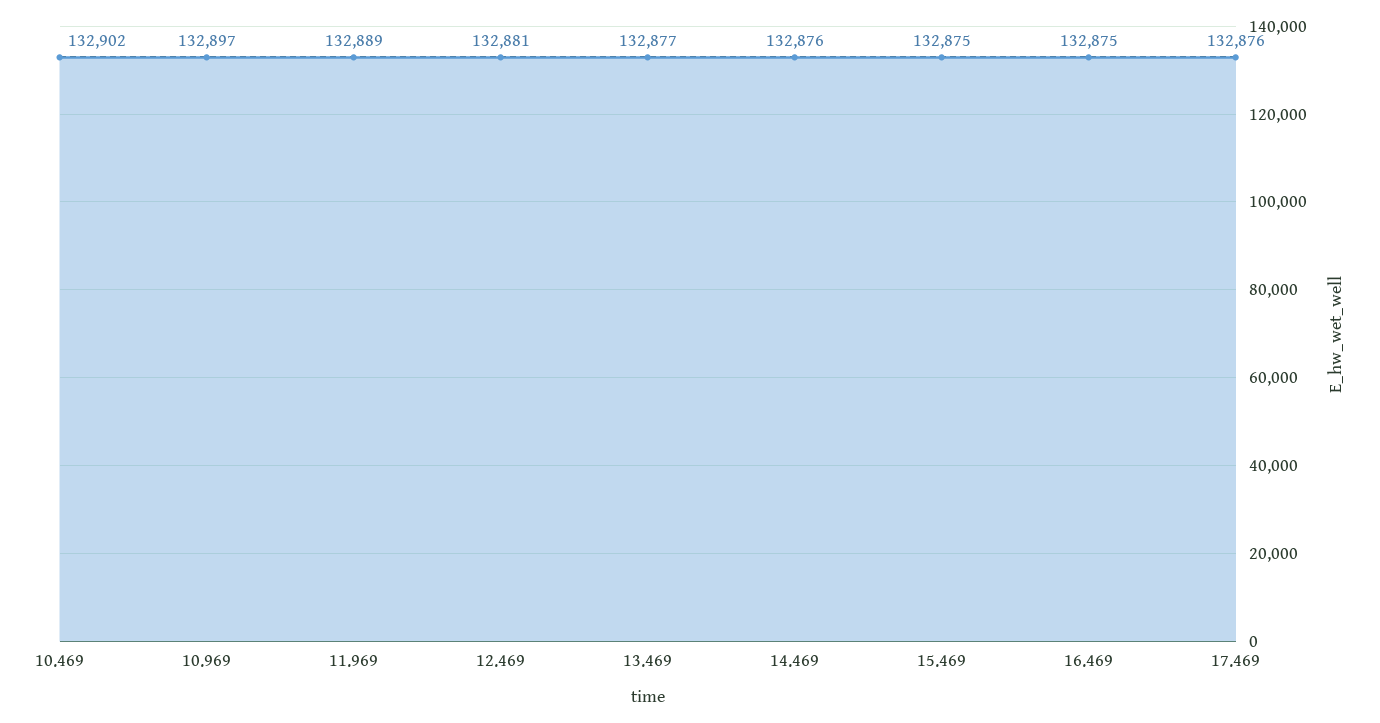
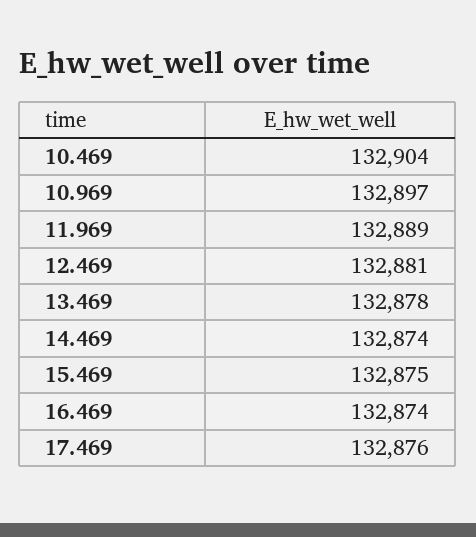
10.469: 132902 -> 132904
13.469: 132877 -> 132878
14.469: 132876 -> 132874
16.469: 132875 -> 132874

